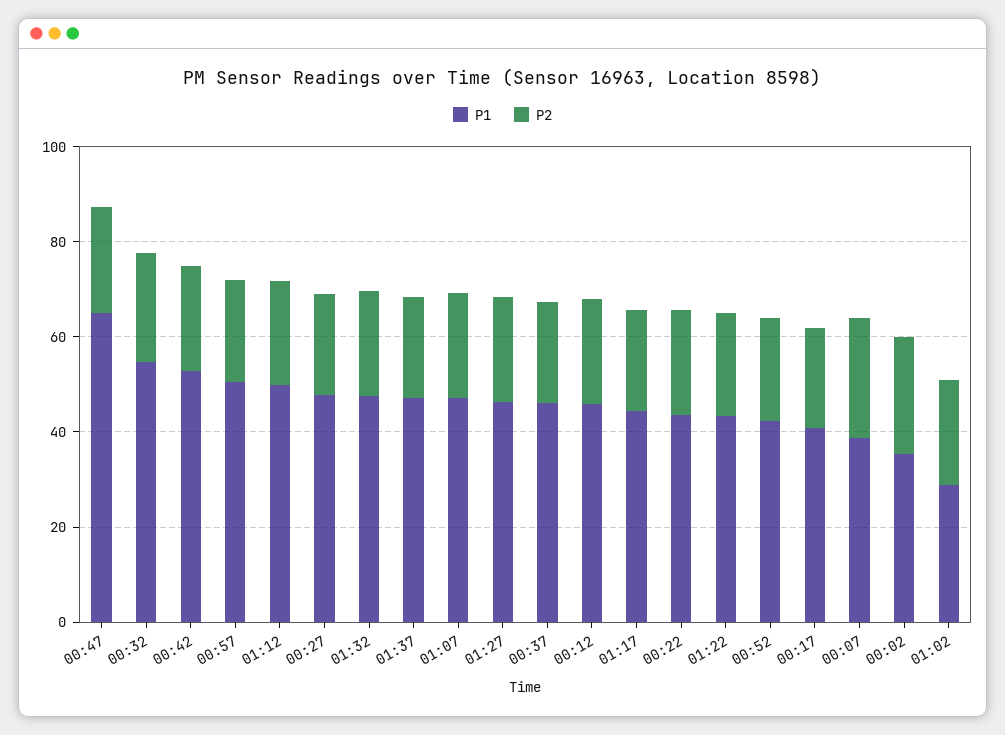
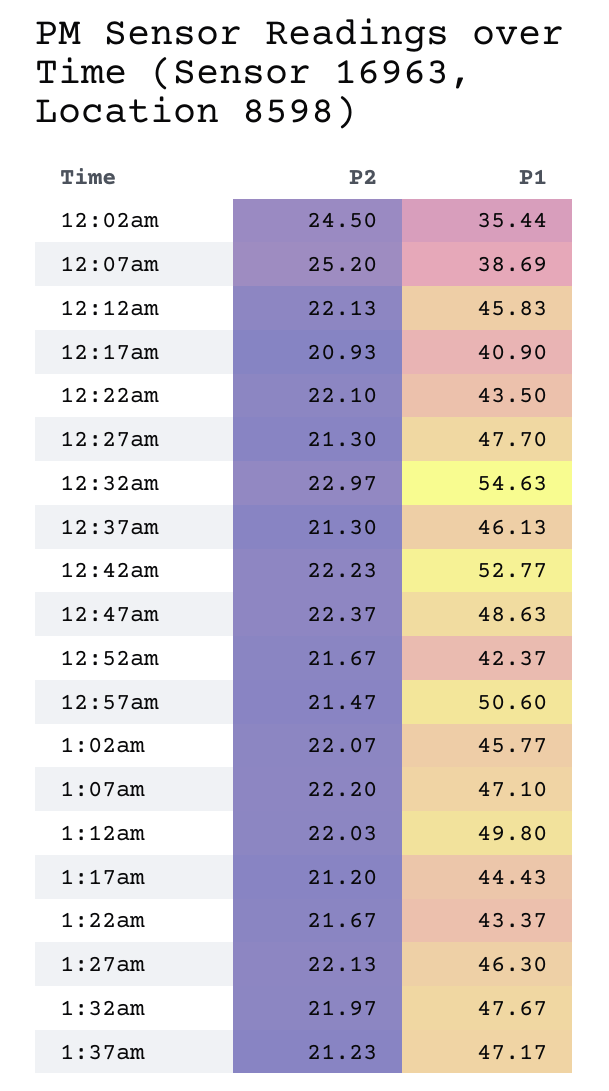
P1, 00:47: 65 -> 48.63
P1, 01:02: 30 -> 45.77

